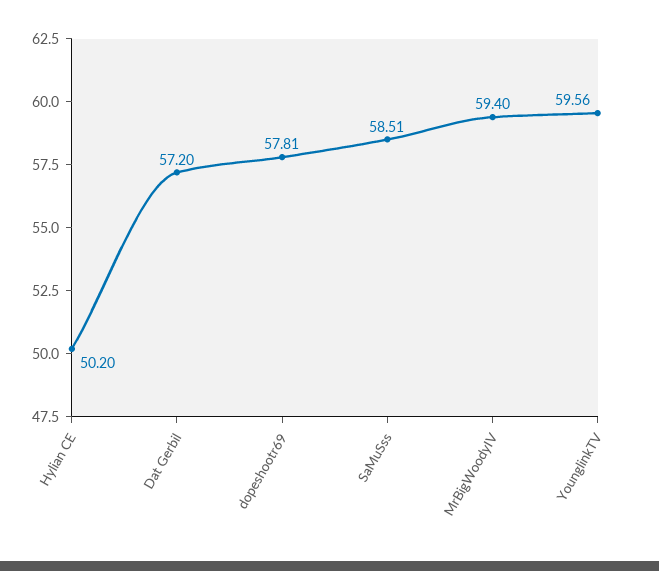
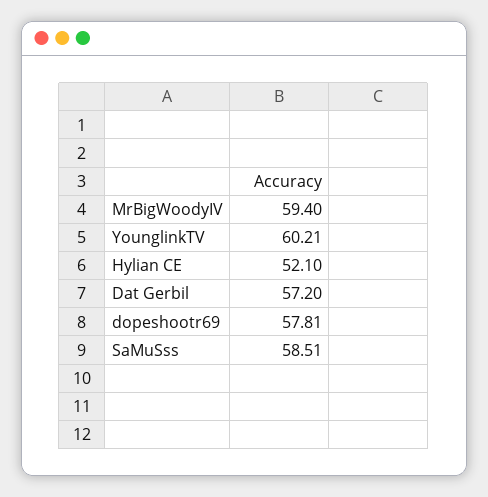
Hylian CE: 50.2 -> 52.1
YounglinkTV: 59.56 -> 60.21

